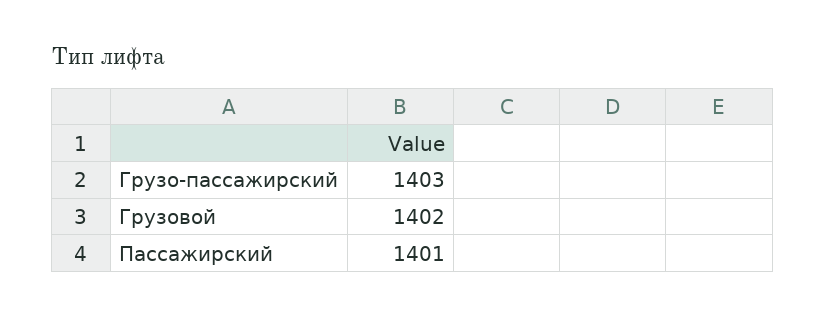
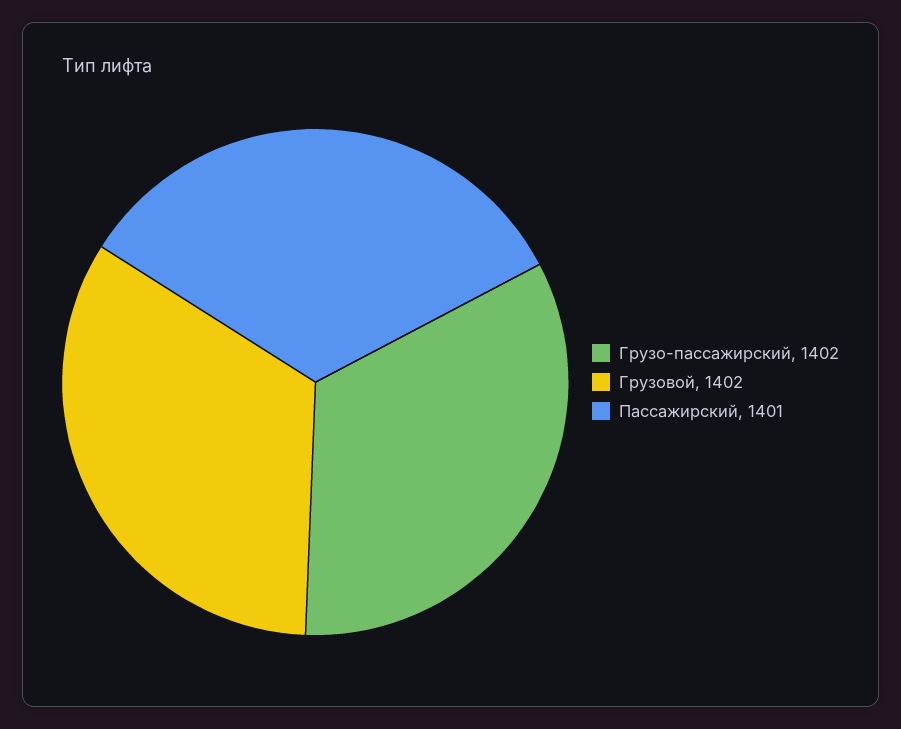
Грузо-пассажирский: 1403 -> 1402

